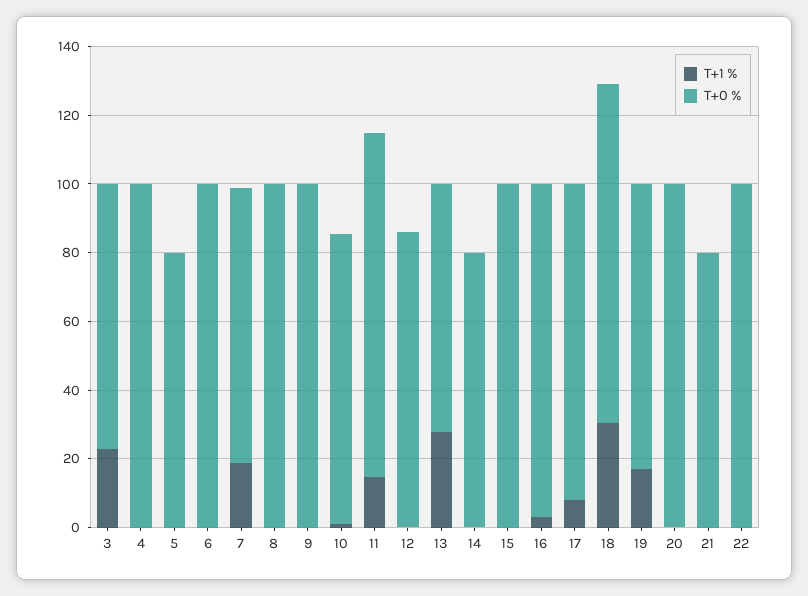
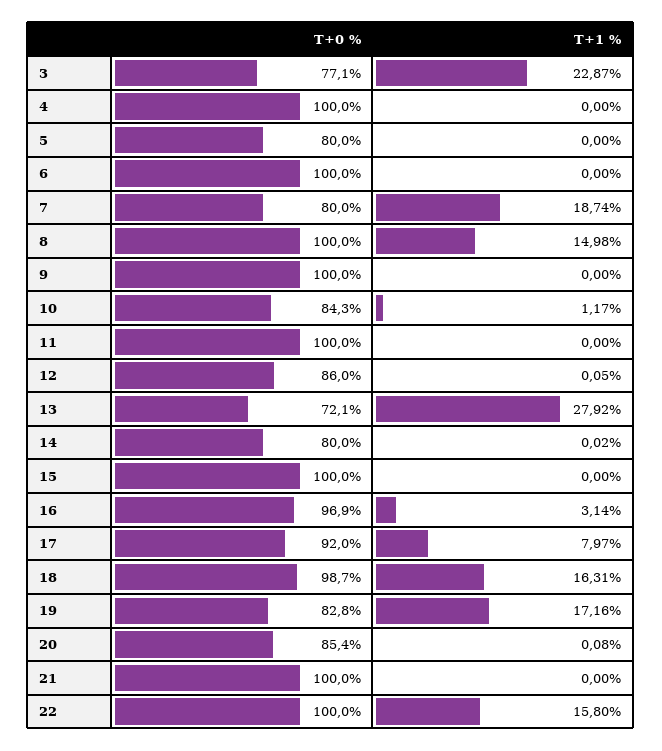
T+1 %, 8: 0 -> 14.98
T+1 %, 11: 15 -> 0
T+1 %, 18: 30 -> 16.31
T+0 %, 20: 100 -> 85.4
T+0 %, 21: 80 -> 100
T+1 %, 22: 0 -> 15.8

